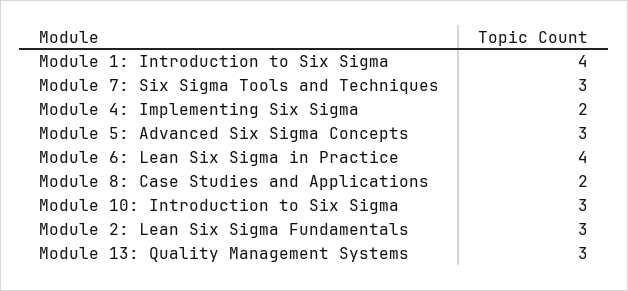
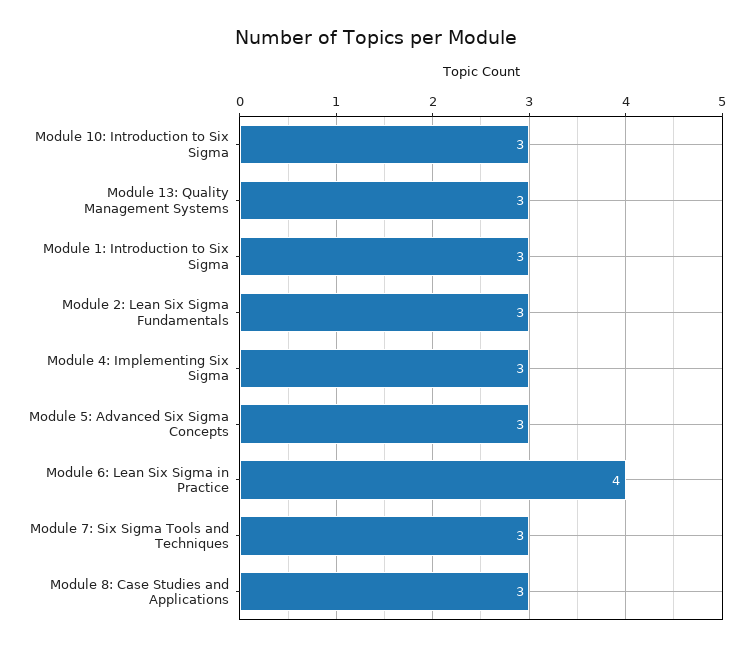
Module 1: Introduction to Six Sigma: 4 -> 3
Module 4: Implementing Six Sigma: 2 -> 3
Module 8: Case Studies and Applications: 2 -> 3

